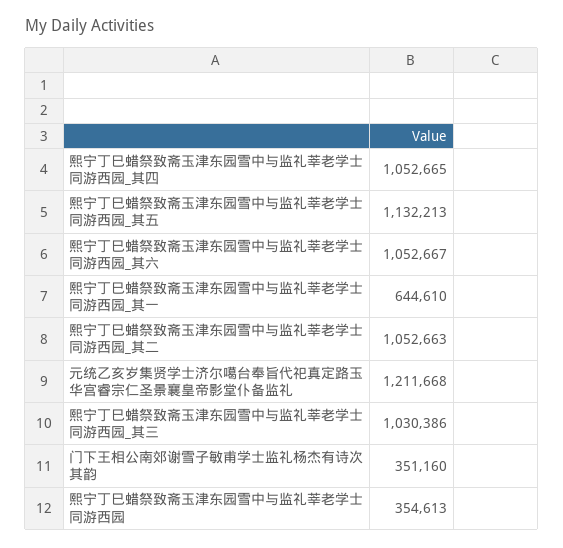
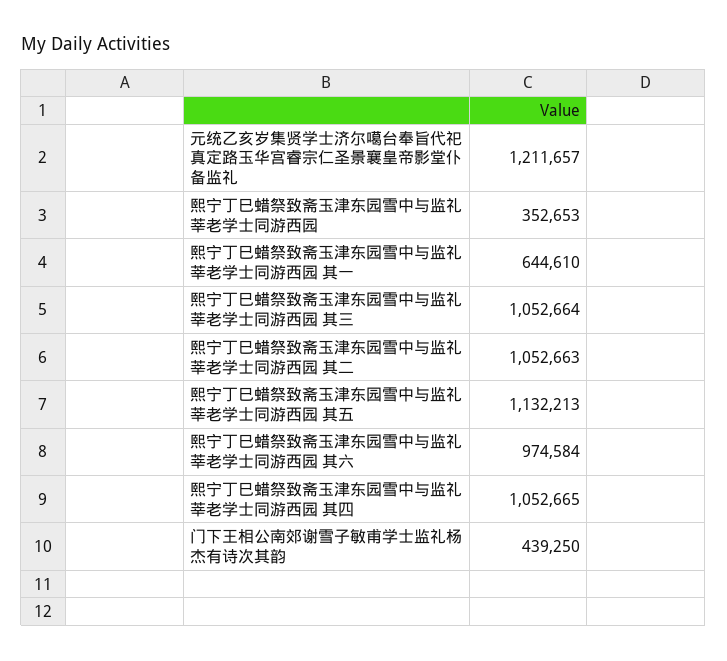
熙宁丁巳蜡祭致斋玉津东园雪中与监礼莘老学士同游西园_其六: 1052667 -> 974584
元统乙亥岁集贤学士济尔噶台奉旨代祀真定路玉华宫睿宗仁圣景襄皇帝影堂仆备监礼: 1211668 -> 1211657
熙宁丁巳蜡祭致斋玉津东园雪中与监礼莘老学士同游西园_其三: 1030386 -> 1052664
门下王相公南郊谢雪子敏甫学士监礼杨杰有诗次其韵: 351160 -> 439250
熙宁丁巳蜡祭致斋玉津东园雪中与监礼莘老学士同游西园: 354613 -> 352653

